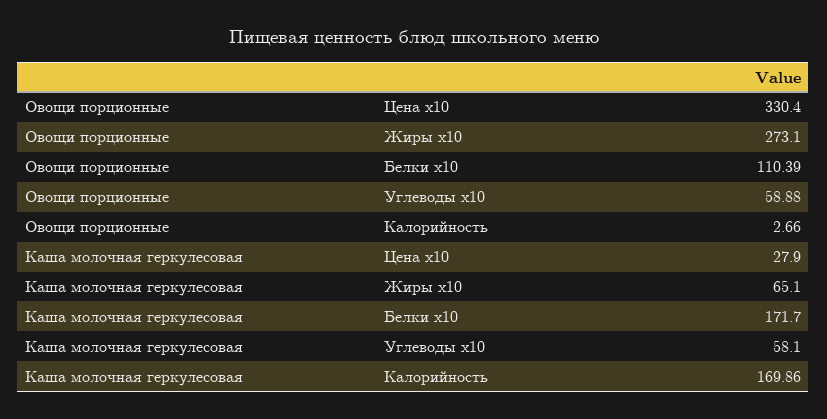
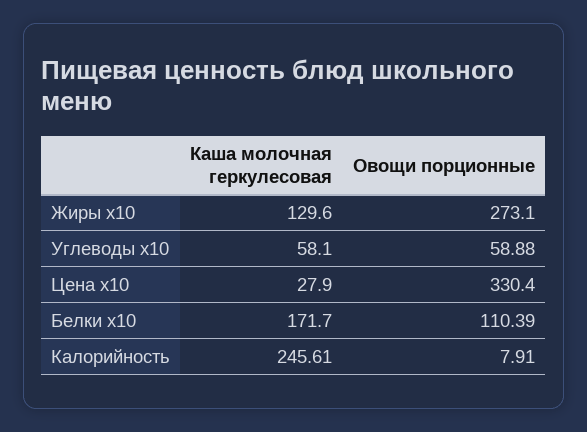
Овощи порционные, Калорийность: 2.66 -> 7.91
Каша молочная геркулесовая, Жиры x10: 65.1 -> 129.6
Каша молочная геркулесовая, Калорийность: 169.86 -> 245.61

